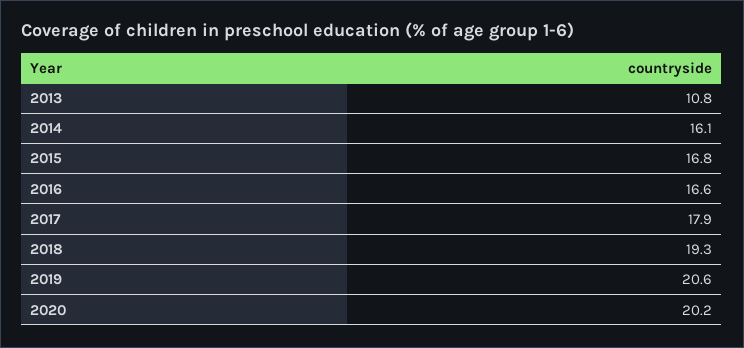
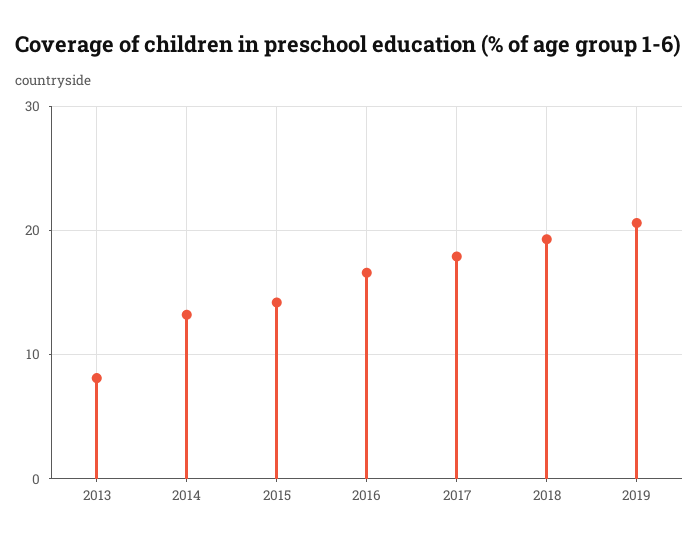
2013: 10.8 -> 8
2014: 16.1 -> 13
2015: 16.8 -> 14
2020: 20.2 -> none

